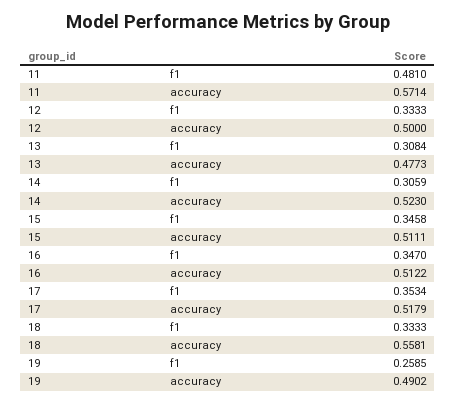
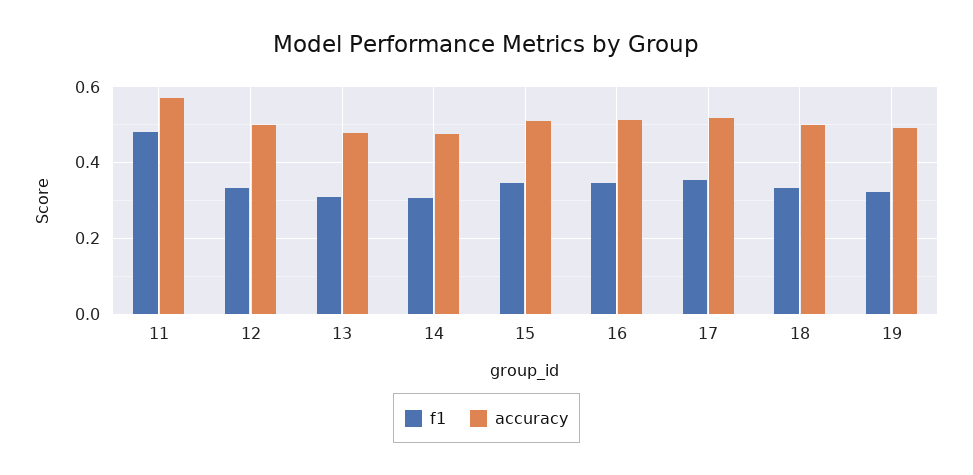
accuracy, 14: 0.523 -> 0.48
accuracy, 18: 0.5581 -> 0.5
f1, 19: 0.2585 -> 0.32

